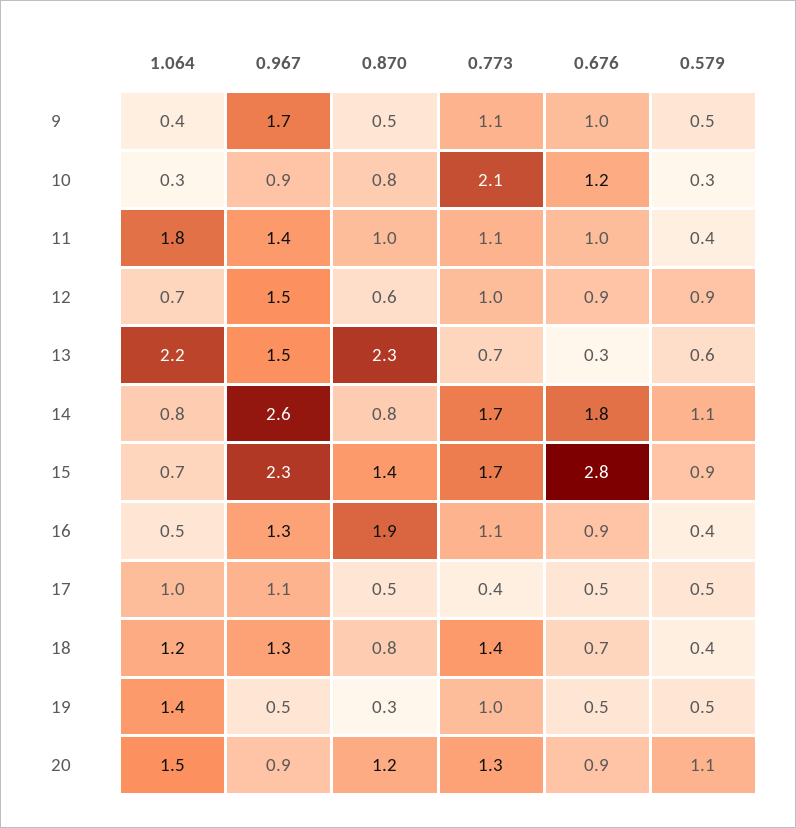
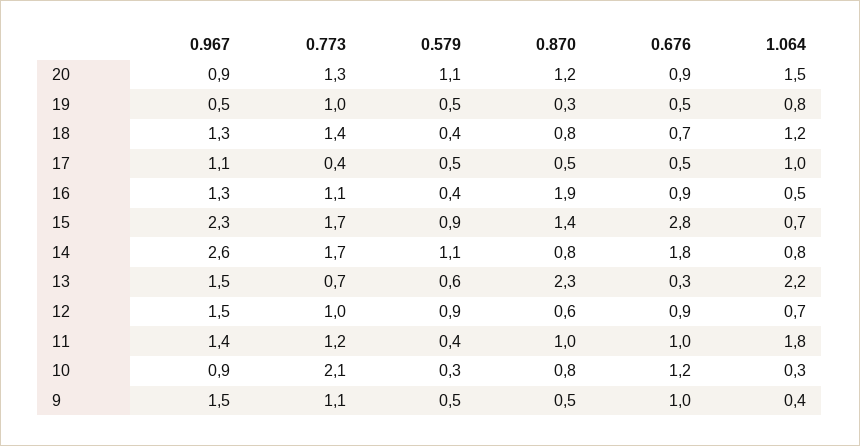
0.967, 9: 1.7 -> 1.5
0.773, 11: 1.1 -> 1.2
1.064, 19: 1.4 -> 0.8

